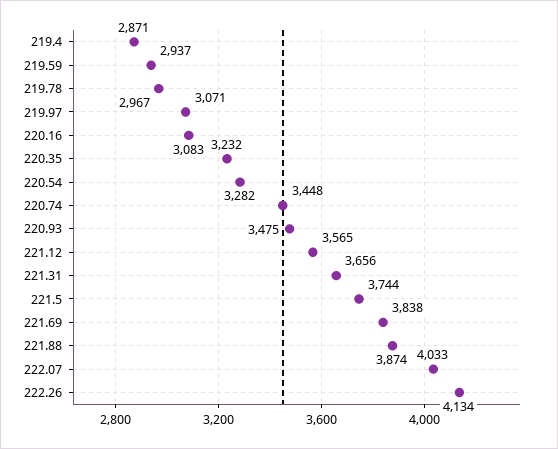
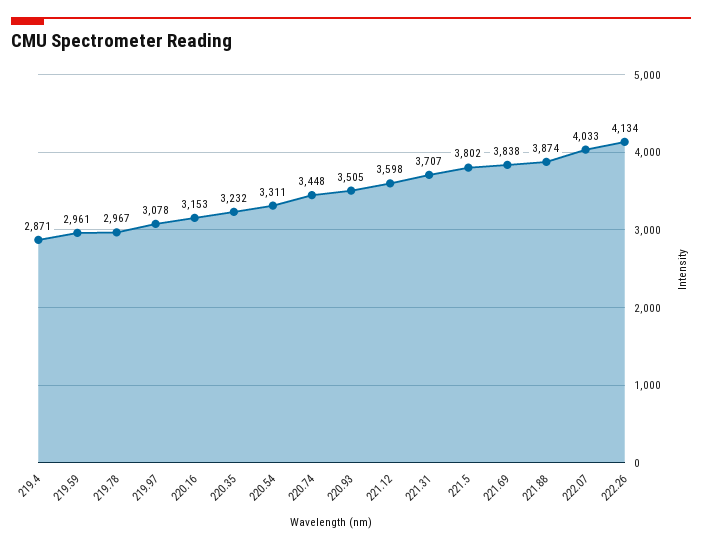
219.59: 2937 -> 2961
219.97: 3071 -> 3078
220.16: 3083 -> 3153
220.54: 3282 -> 3311
220.93: 3475 -> 3505
221.12: 3565 -> 3598
221.31: 3656 -> 3707
221.5: 3744 -> 3802

